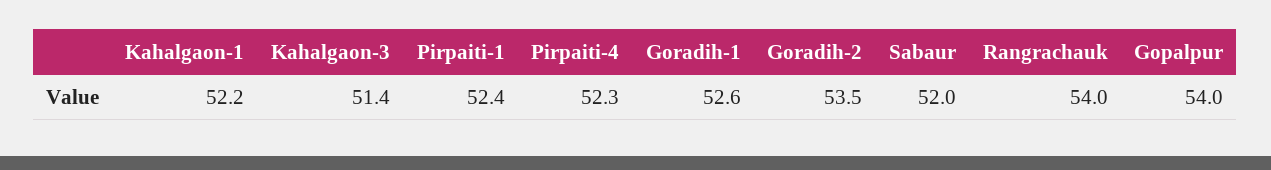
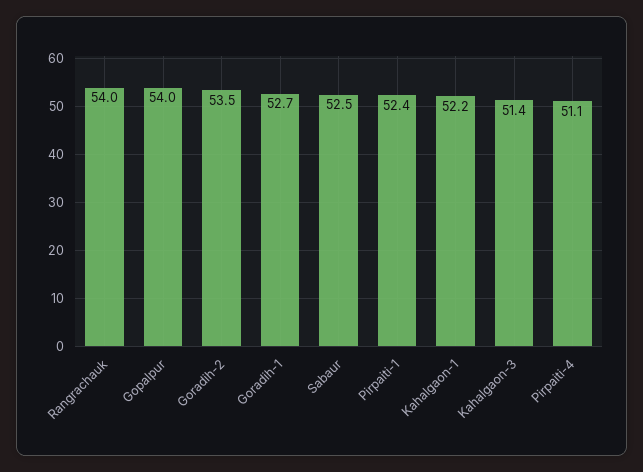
Pirpaiti-4: 52.3 -> 51.1
Goradih-1: 52.6 -> 52.7
Sabaur: 52 -> 52.5

